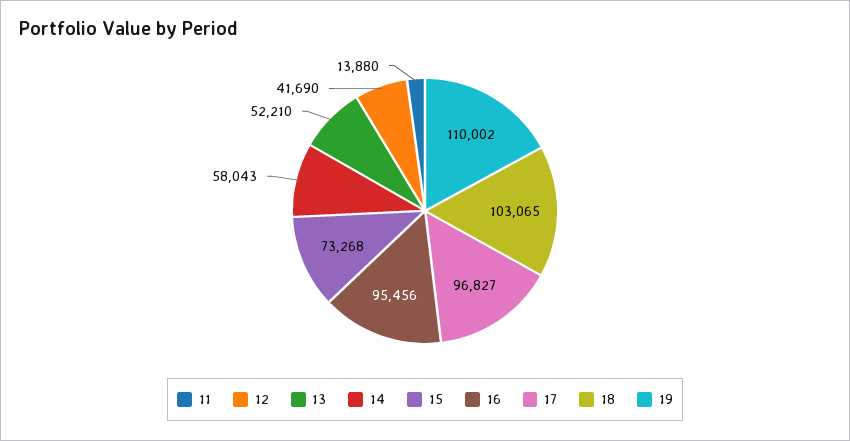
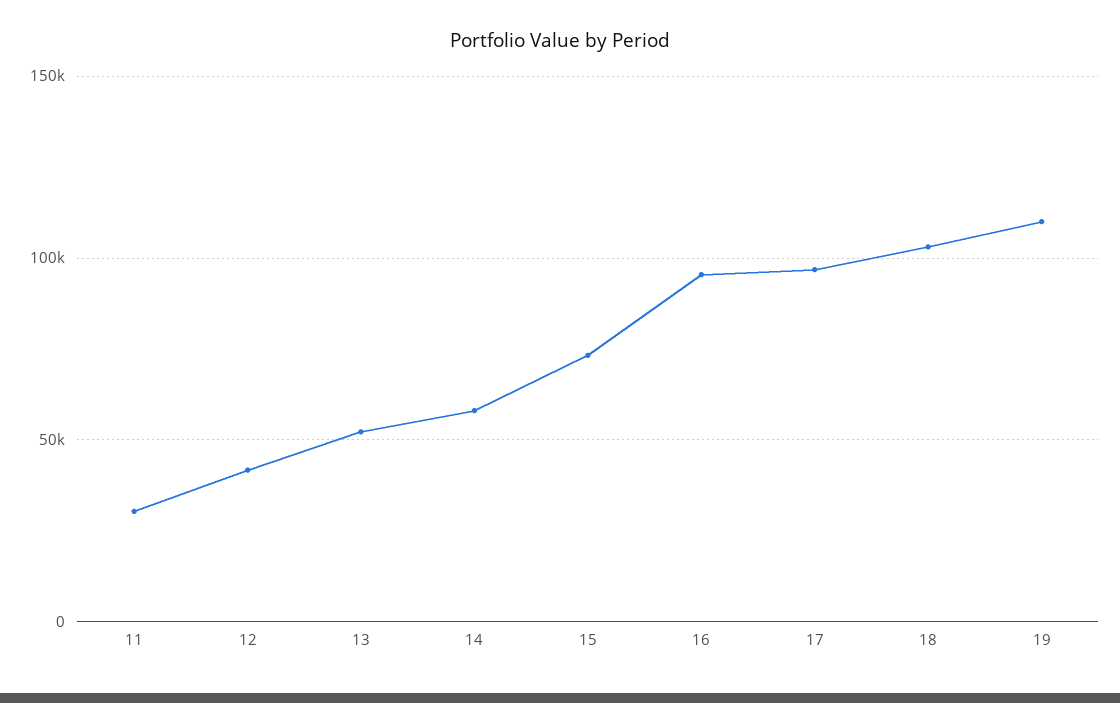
11: 13880 -> 30000

